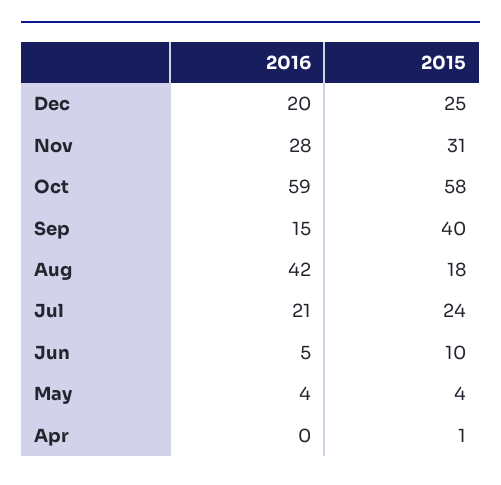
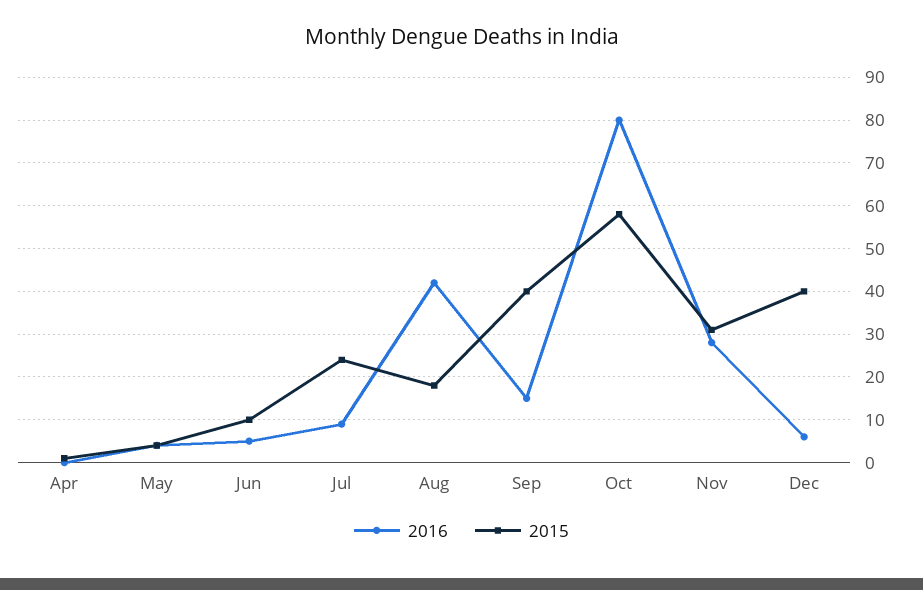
2016, Dec: 20 -> 5
2015, Dec: 25 -> 40
2016, Oct: 59 -> 80
2016, Jul: 21 -> 10

